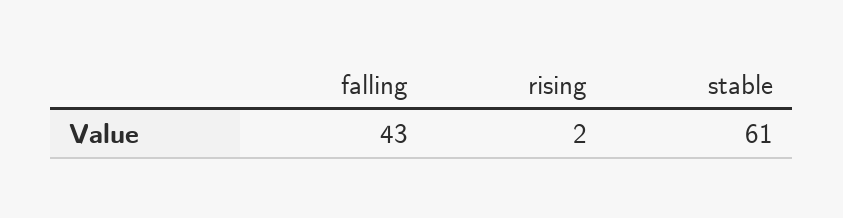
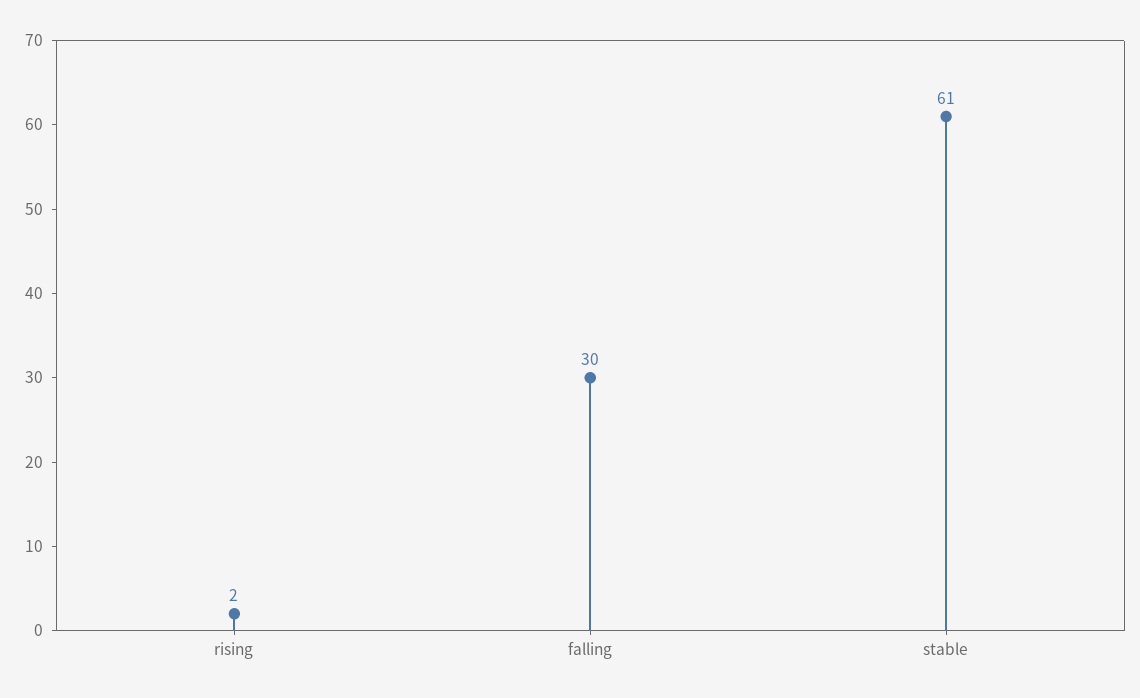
falling: 43 -> 30

